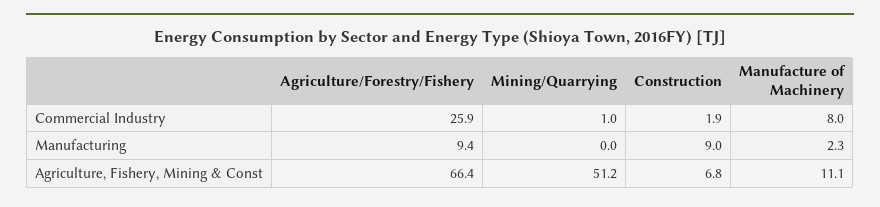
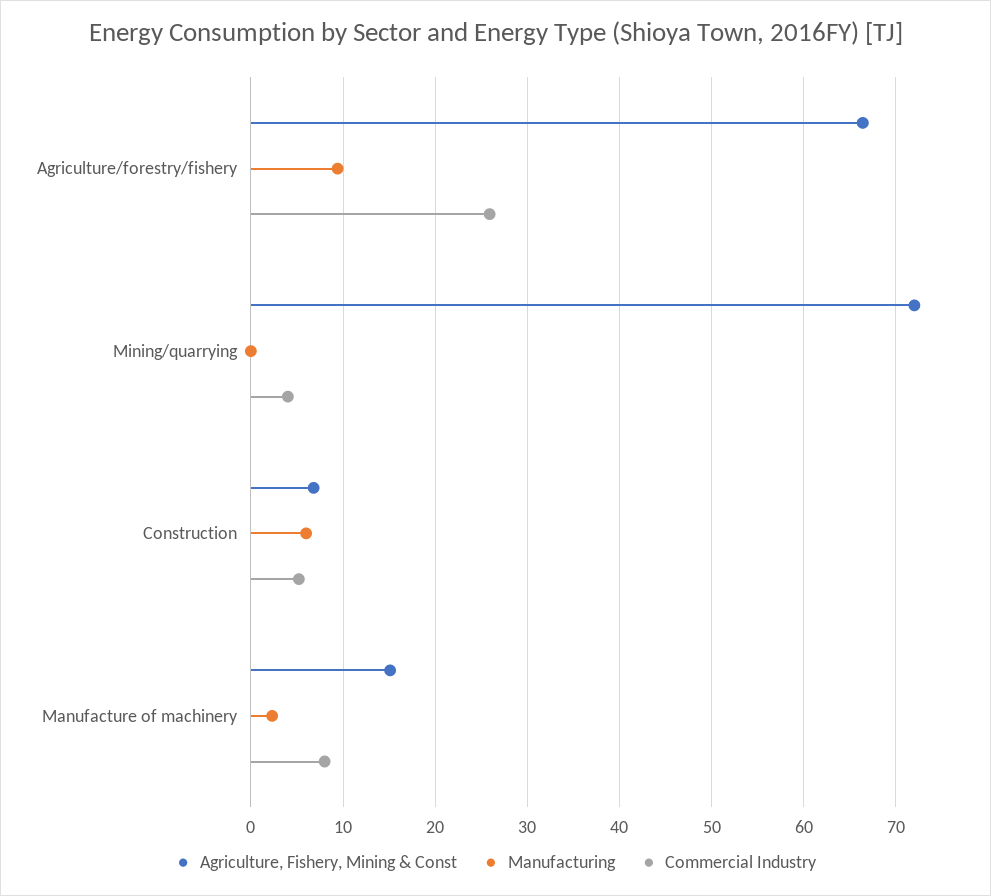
Commercial Industry, Mining/Quarrying: 1 -> 4
Commercial Industry, Construction: 1.9 -> 5
Manufacturing, Construction: 9 -> 6
Agriculture, Fishery, Mining & Const, Mining/Quarrying: 51.2 -> 72
Agriculture, Fishery, Mining & Const, Manufacture of Machinery: 11.1 -> 15

